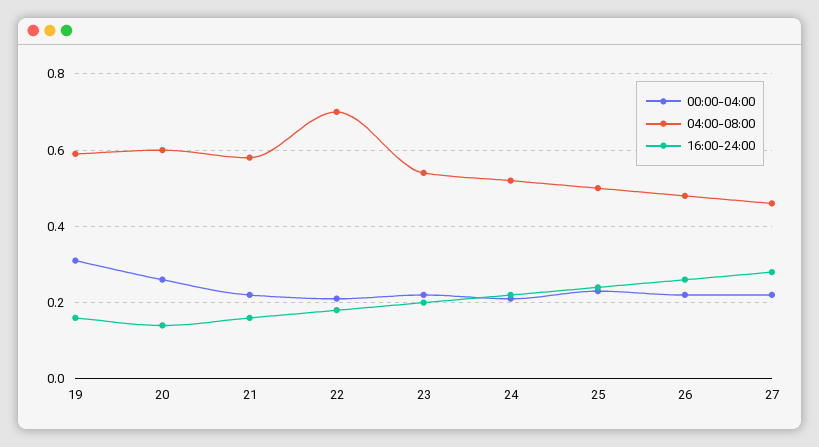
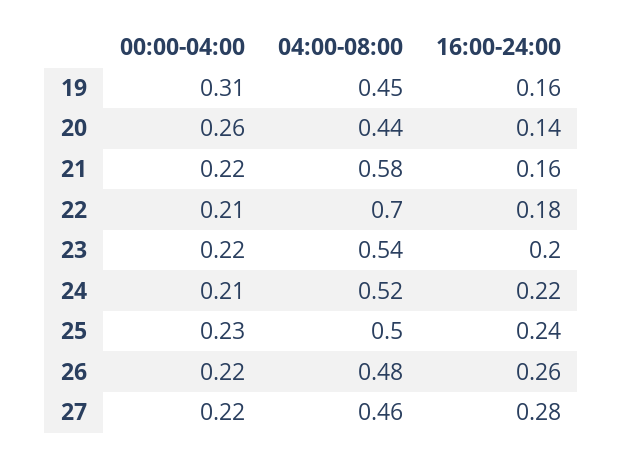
04:00-08:00, 19: 0.6 -> 0.45
04:00-08:00, 20: 0.6 -> 0.44

